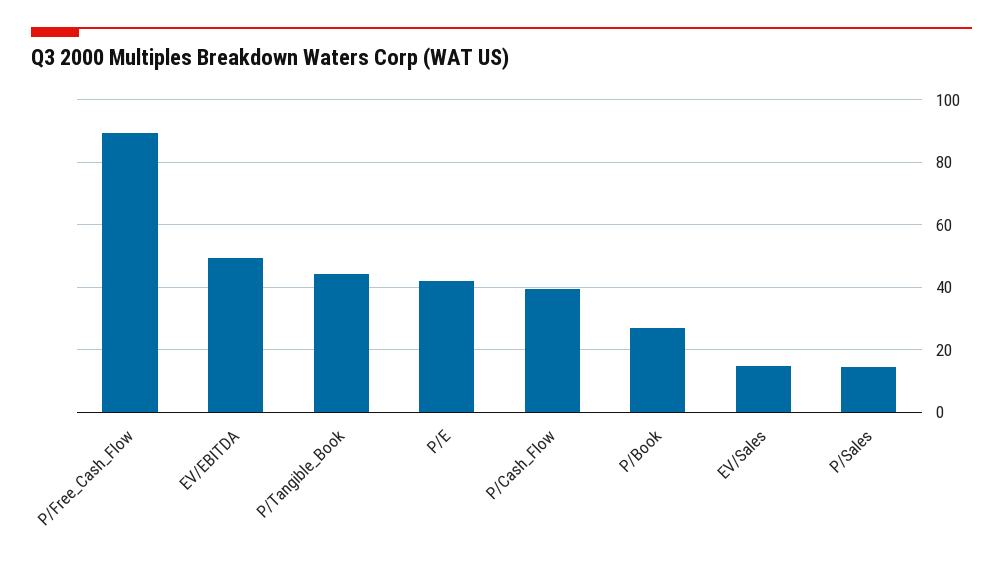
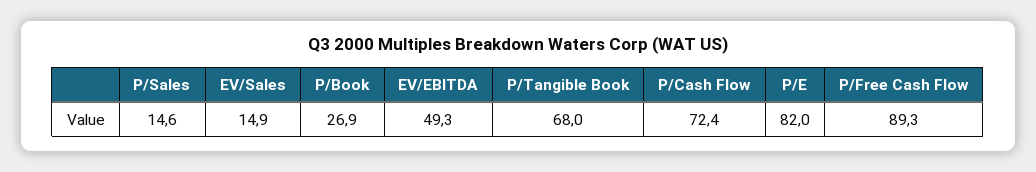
P/Tangible_Book: 44 -> 68
P/E: 42 -> 82
P/Cash_Flow: 40 -> 72.4

